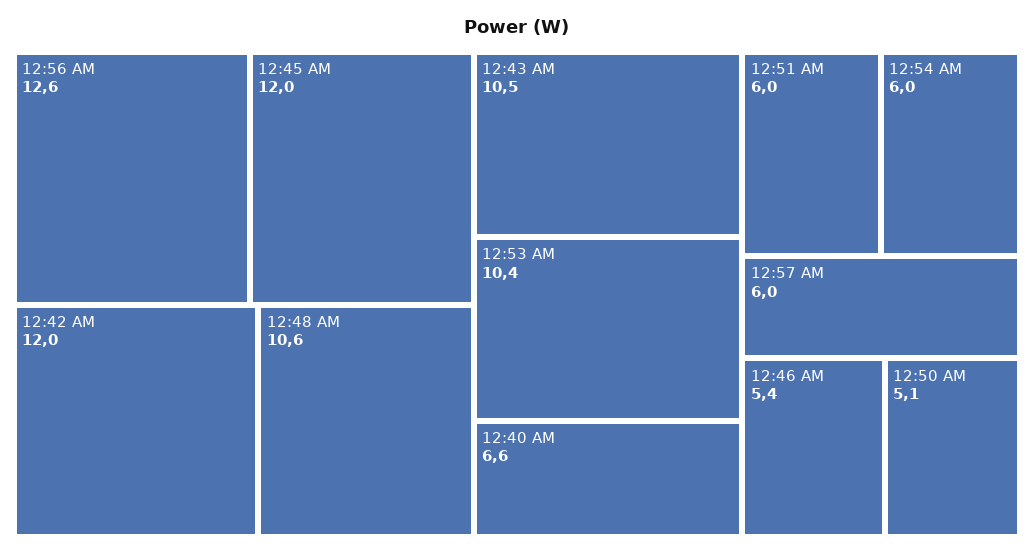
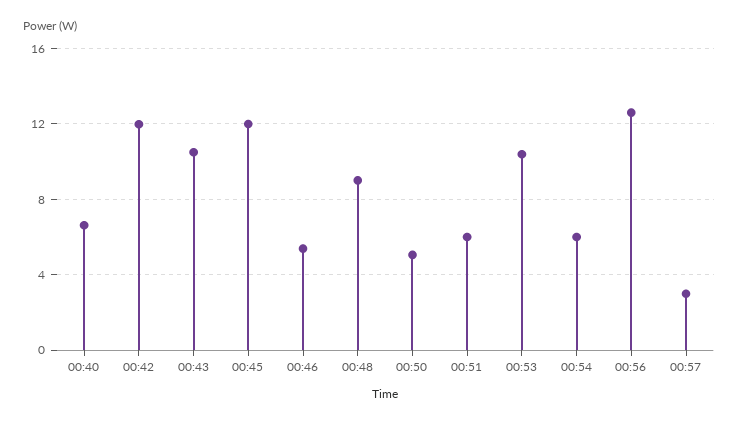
12:48 AM: 10.6 -> 9
12:57 AM: 6 -> 3

